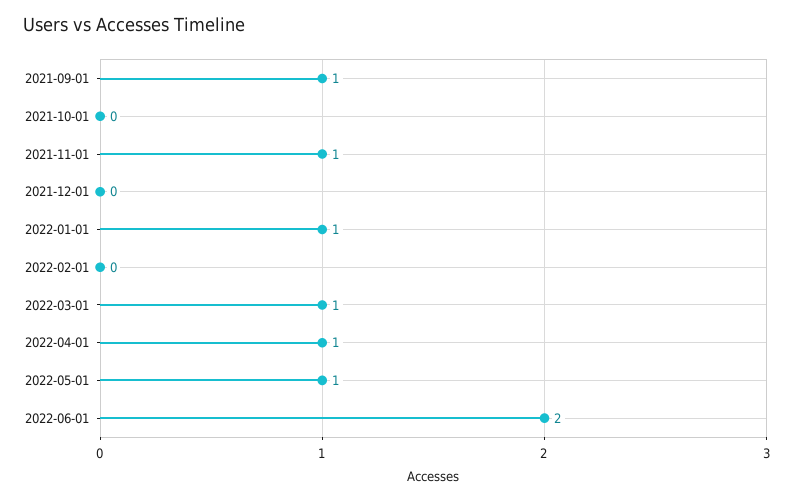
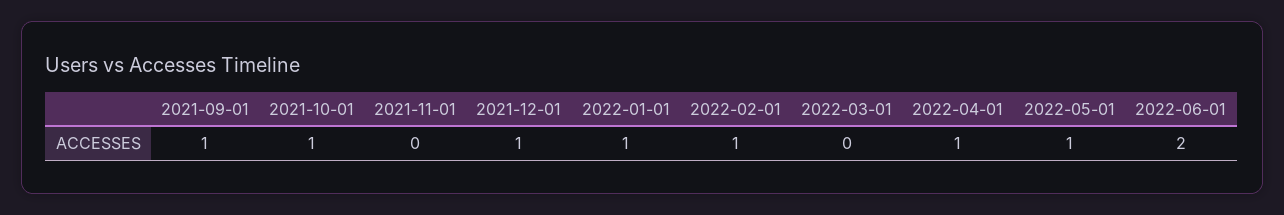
2021-10-01: 0 -> 1
2021-11-01: 1 -> 0
2021-12-01: 0 -> 1
2022-02-01: 0 -> 1
2022-03-01: 1 -> 0

